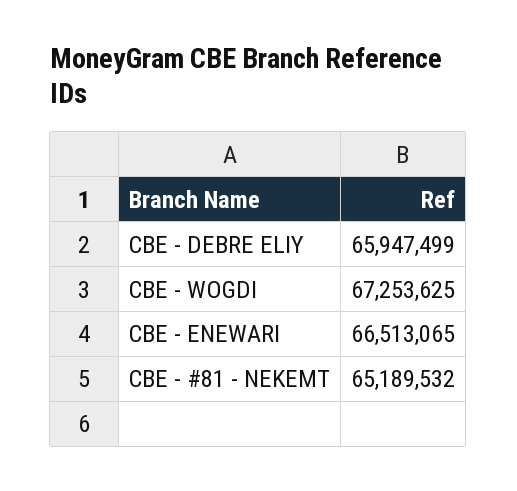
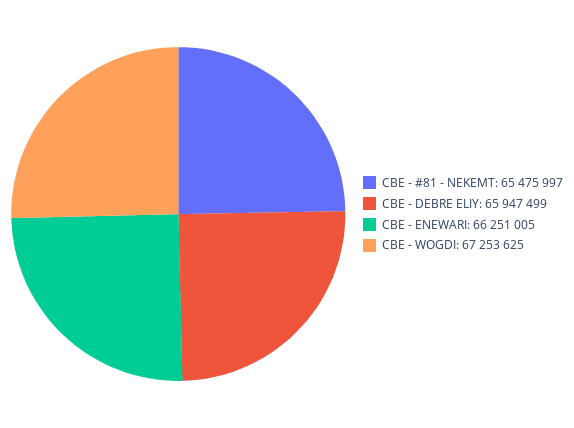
CBE - ENEWARI: 66513065 -> 66251005
CBE - #81 - NEKEMT: 65189532 -> 65475997

